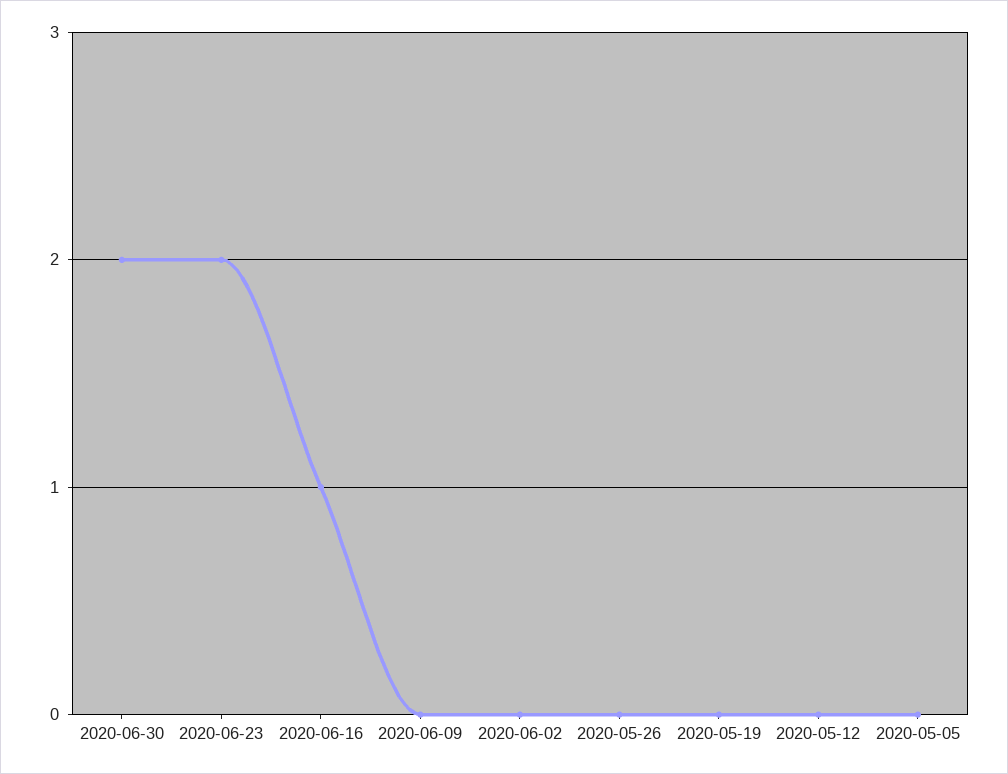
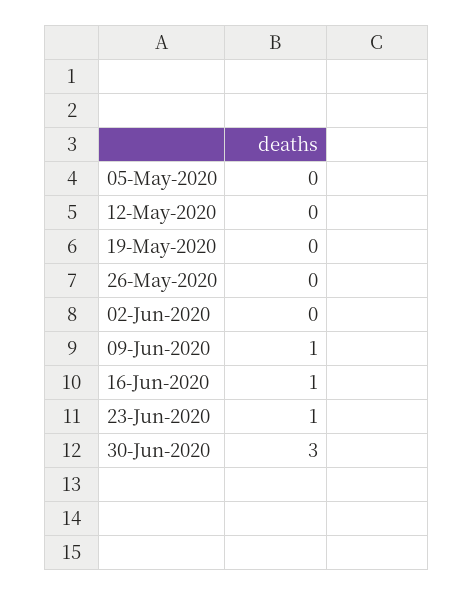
2020-06-30: 2 -> 3
2020-06-23: 2 -> 1
2020-06-09: 0 -> 1

